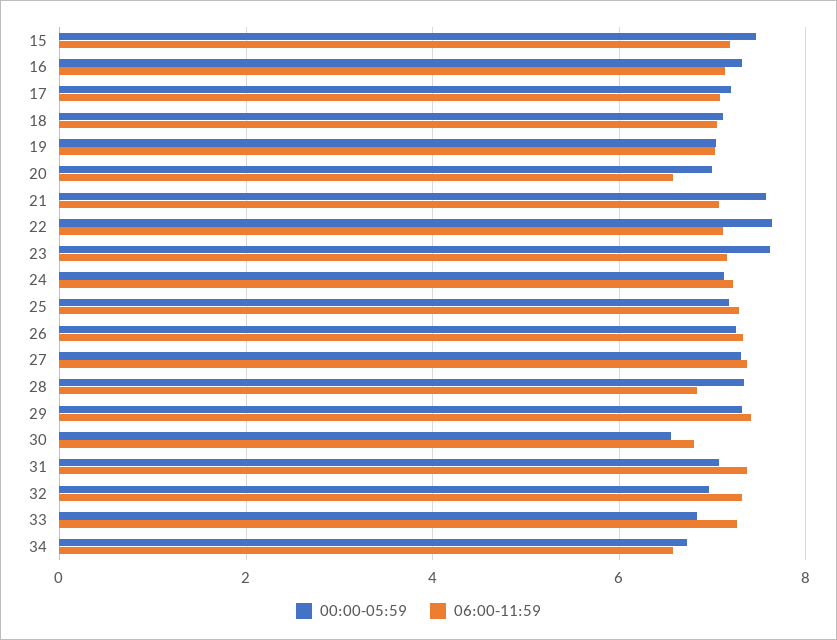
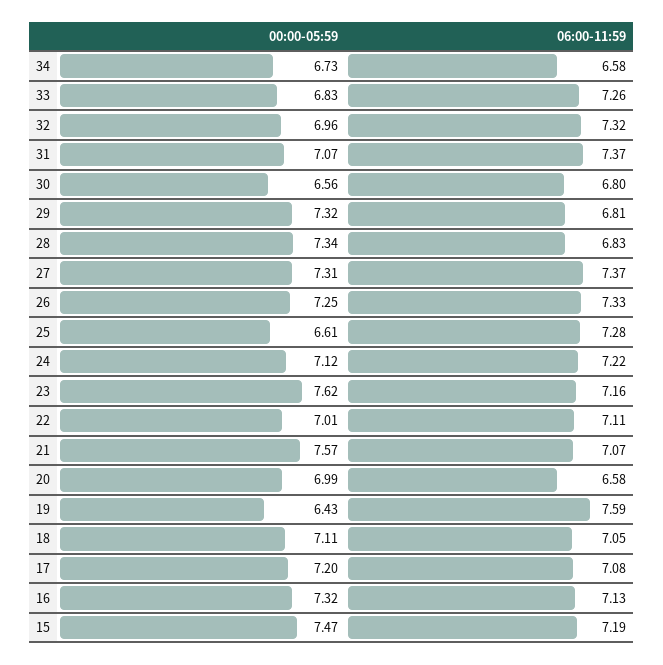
00:00-05:59, 19: 7 -> 6.43
06:00-11:59, 19: 7 -> 7.59
00:00-05:59, 22: 7.6 -> 7.01
00:00-05:59, 25: 7.2 -> 6.61
06:00-11:59, 29: 7.4 -> 6.81

